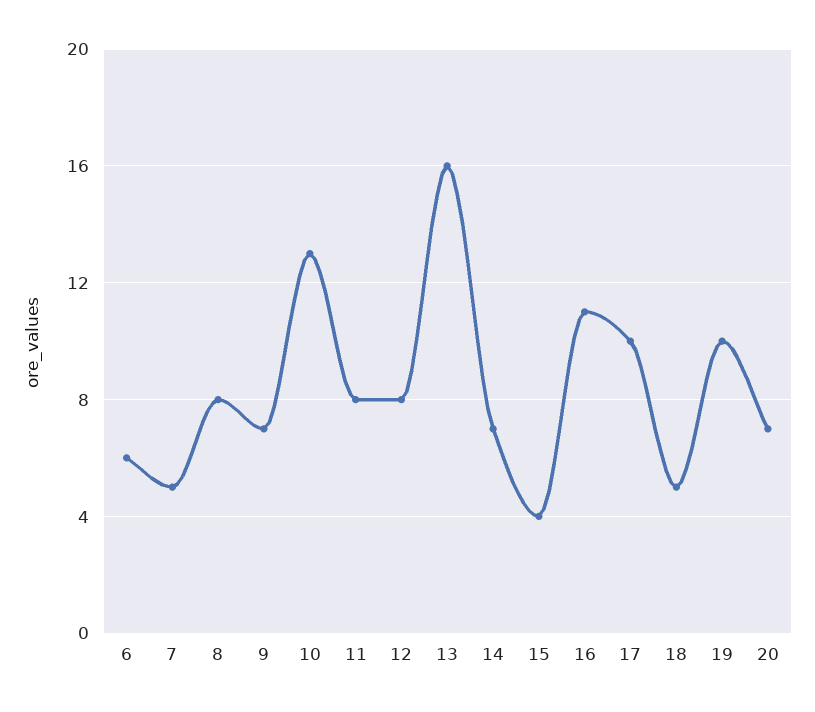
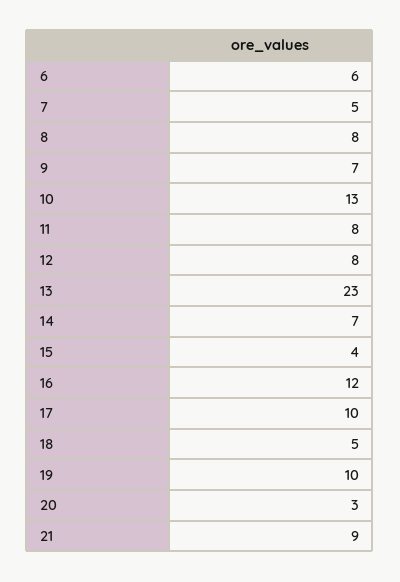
13: 16 -> 23
16: 11 -> 12
20: 7 -> 3
21: none -> 9

